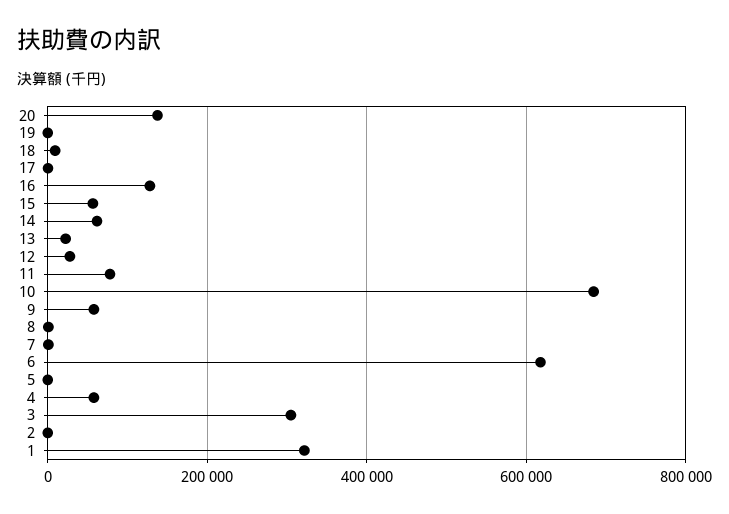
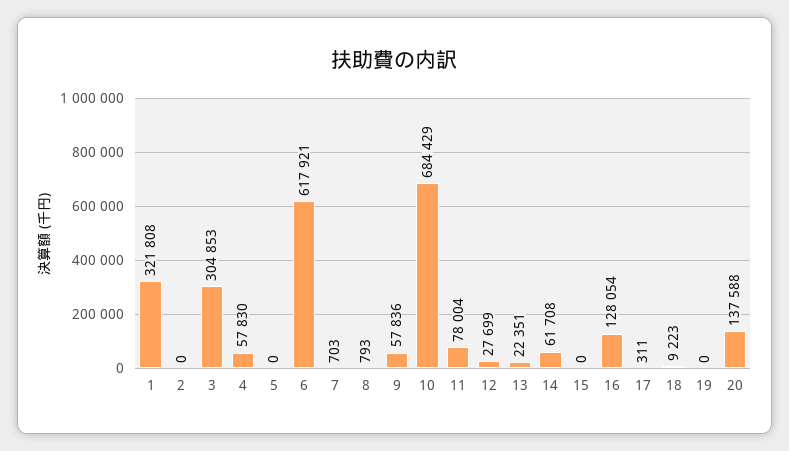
15: 60000 -> 0

